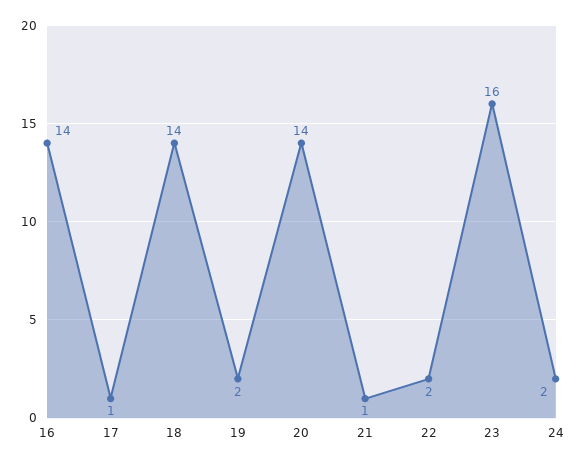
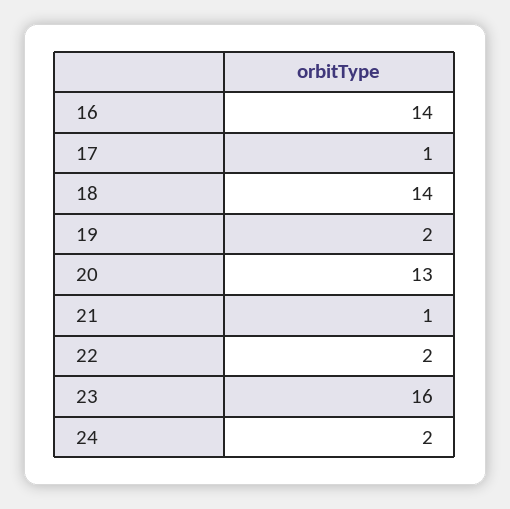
20: 14 -> 13

